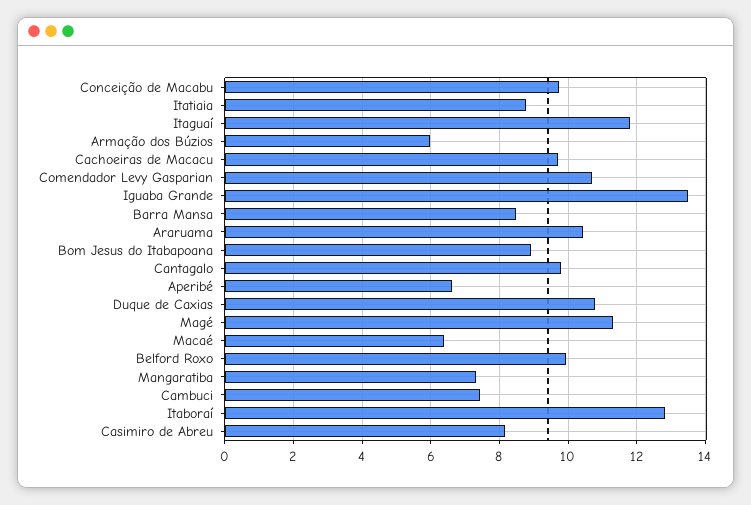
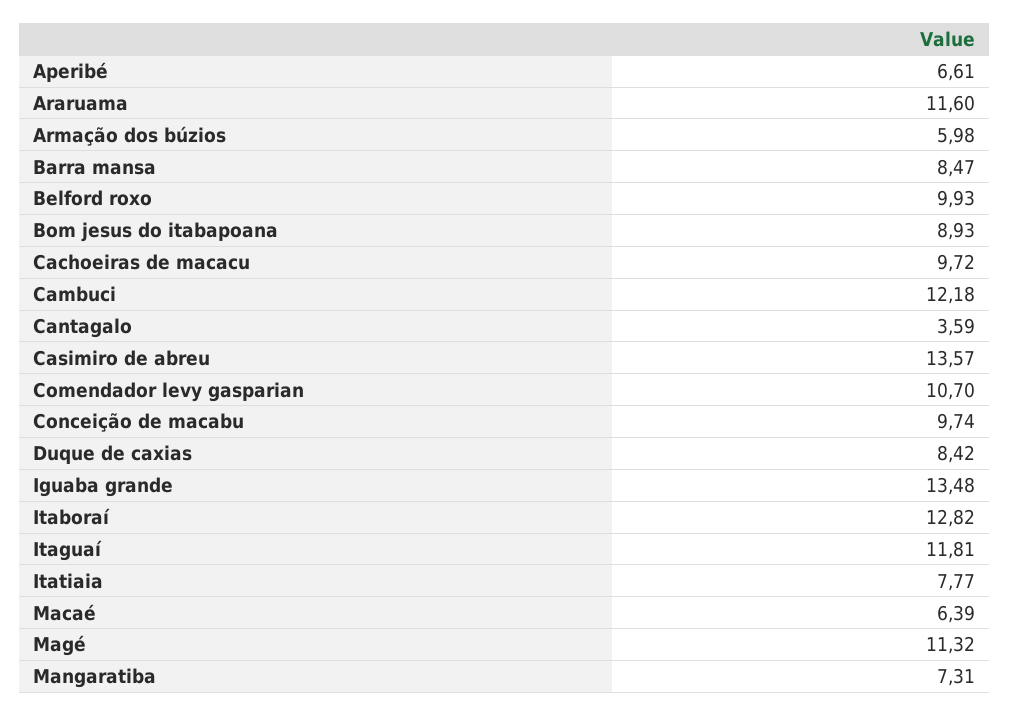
Itatiaia: 8.8 -> 7.77
Araruama: 10.4 -> 11.6
Cantagalo: 9.8 -> 3.59
Duque de Caxias: 10.8 -> 8.42
Cambuci: 7.4 -> 12.18
Casimiro de Abreu: 8.2 -> 13.57

